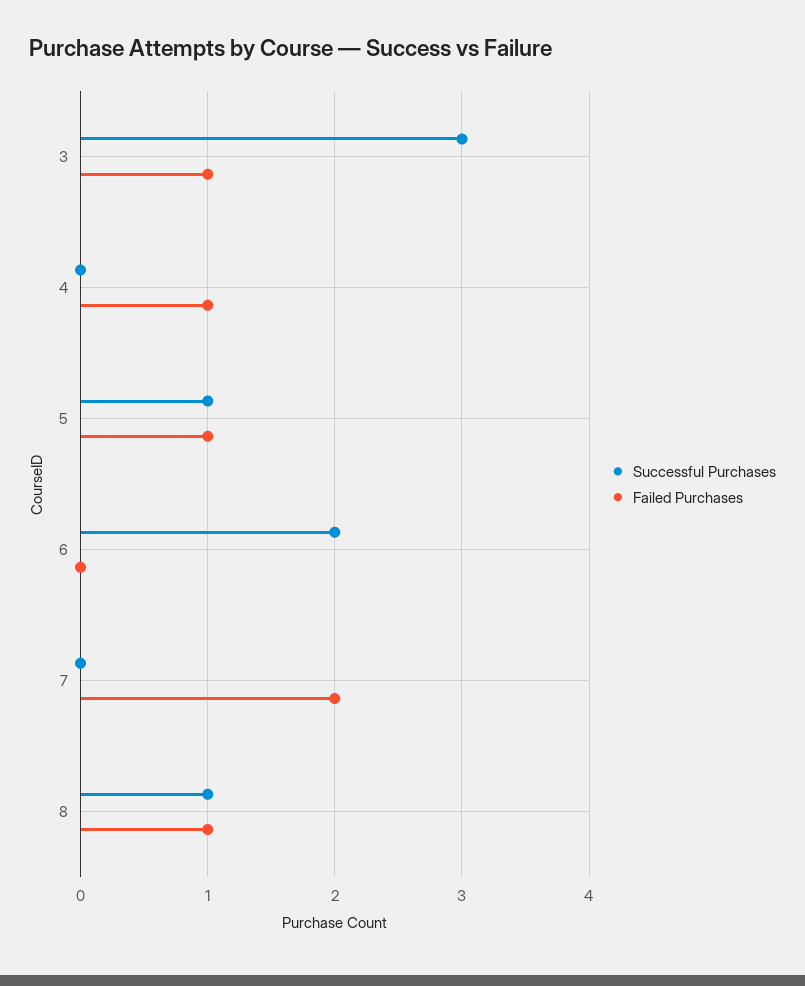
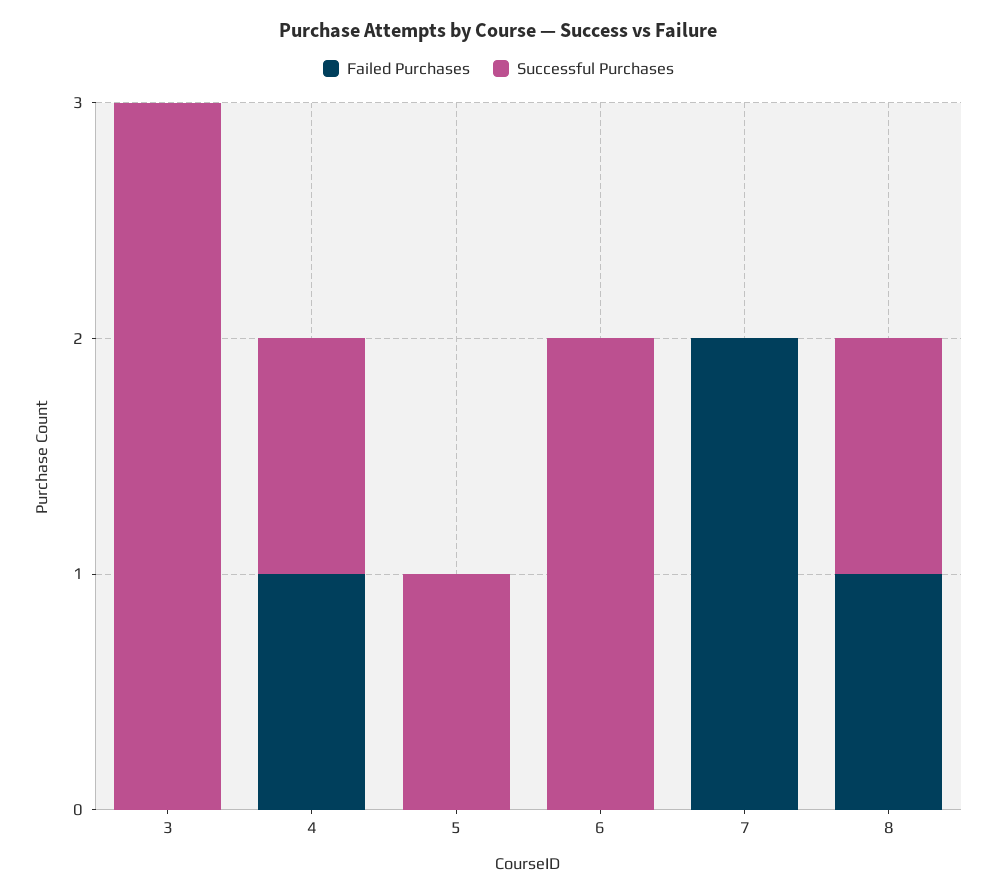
Failed Purchases, 3: 1 -> 0
Successful Purchases, 4: 0 -> 1
Failed Purchases, 5: 1 -> 0

